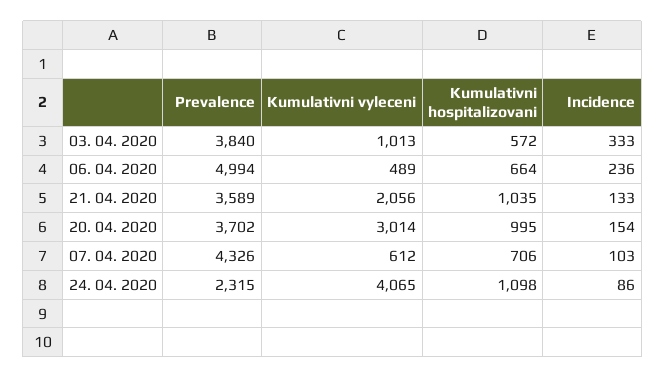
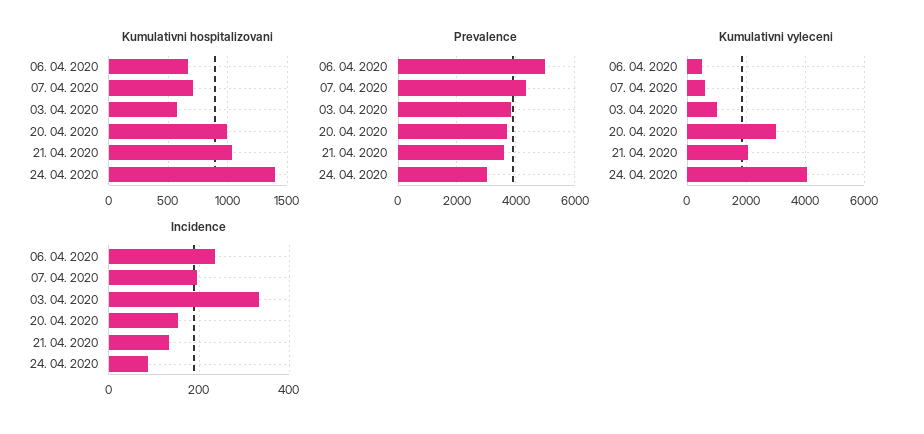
Incidence, 07. 04. 2020: 103 -> 200
Prevalence, 24. 04. 2020: 2315 -> 3000
Kumulativni hospitalizovani, 24. 04. 2020: 1098 -> 1400

